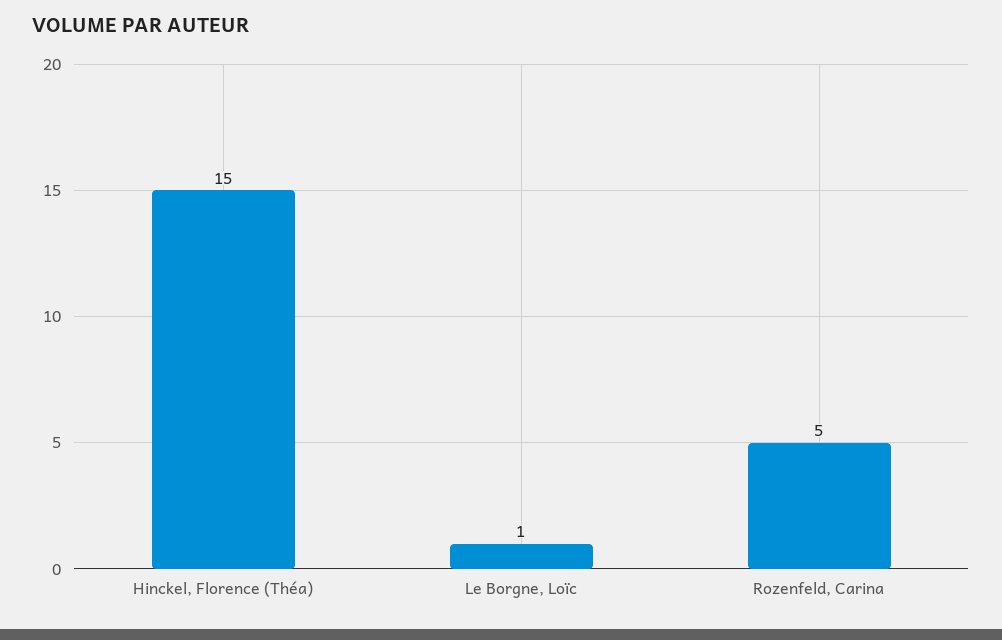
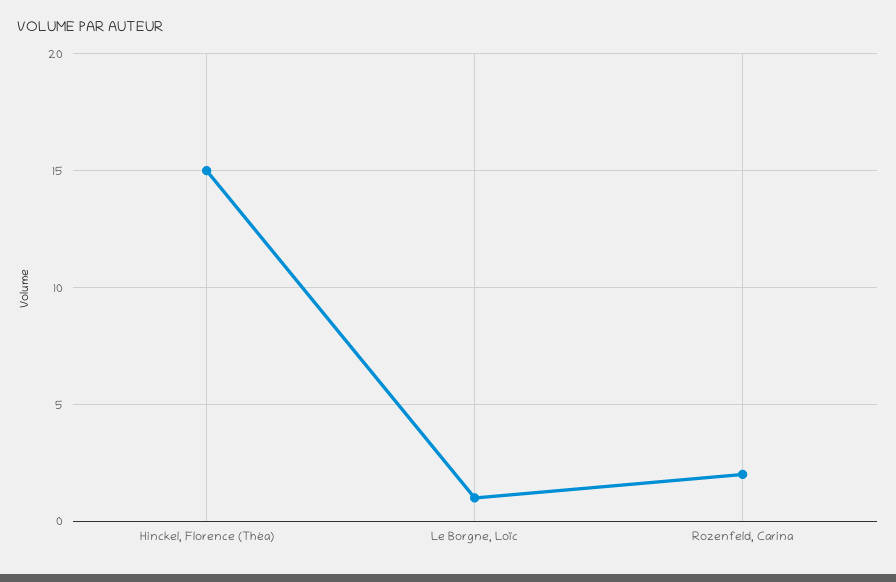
Rozenfeld, Carina: 5 -> 2

